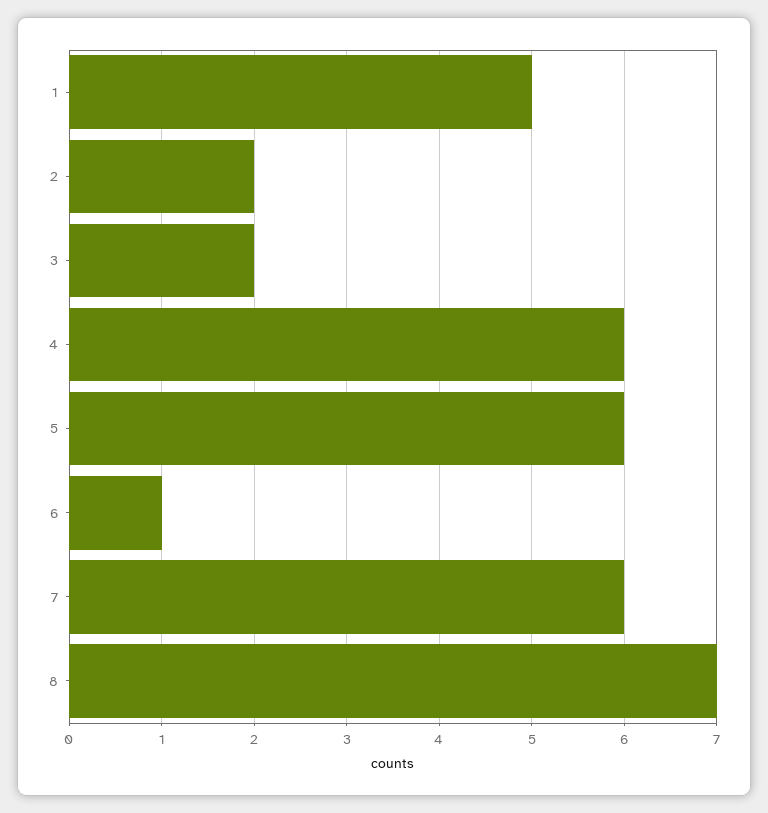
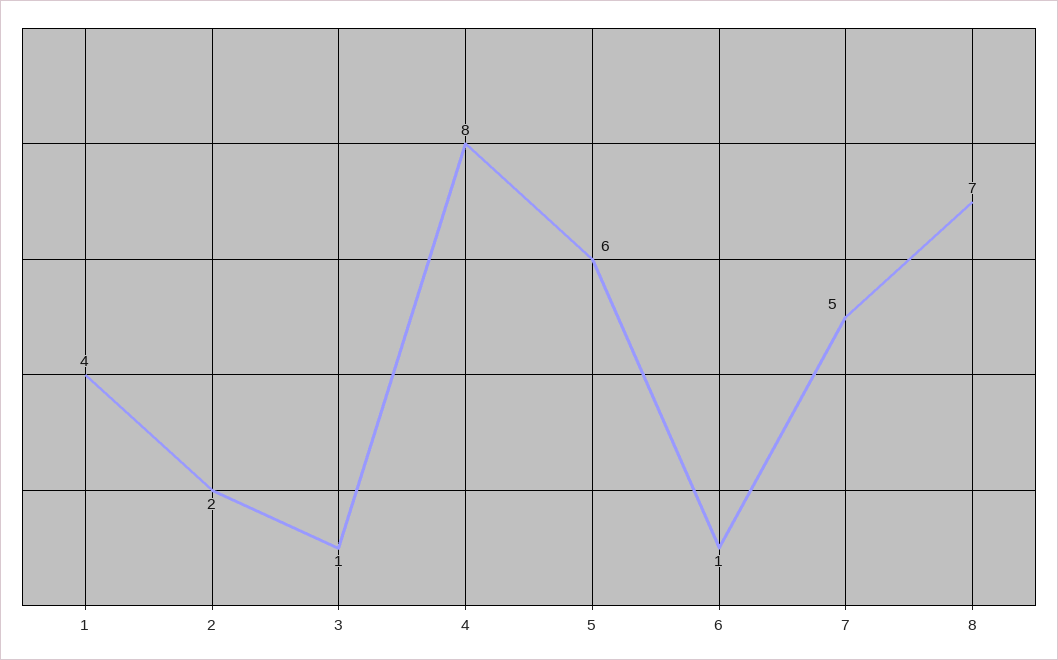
1: 5 -> 4
3: 2 -> 1
4: 6 -> 8
7: 6 -> 5

